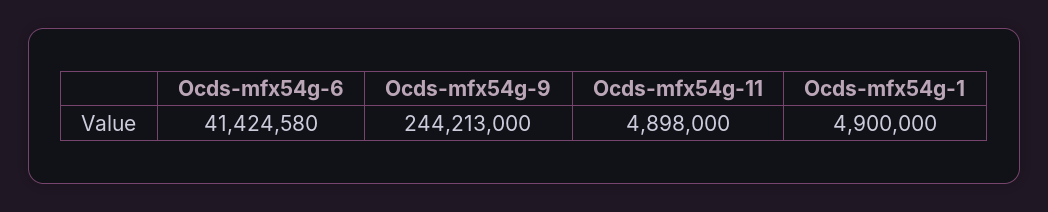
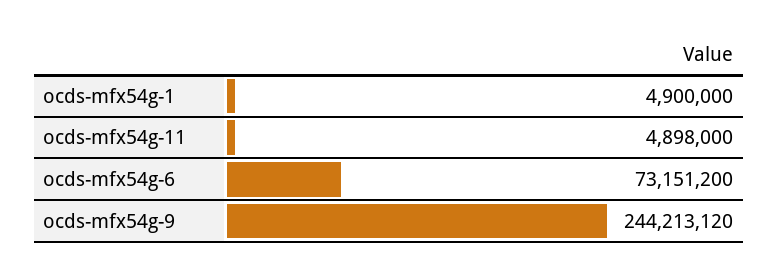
Ocds-mfx54g-6: 41424580 -> 73151200
Ocds-mfx54g-9: 244213000 -> 244213120

